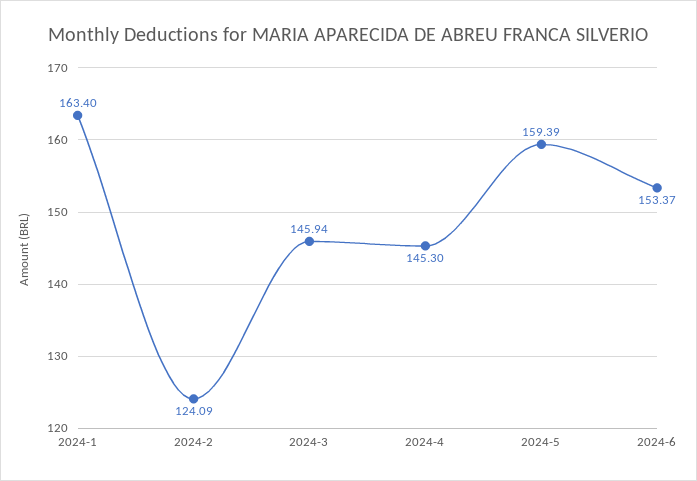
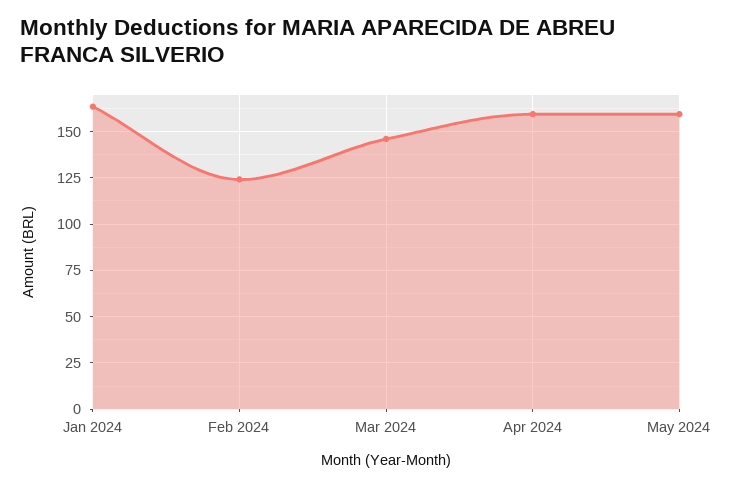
2024-4: 145.3 -> 160
2024-6: 153.37 -> none

